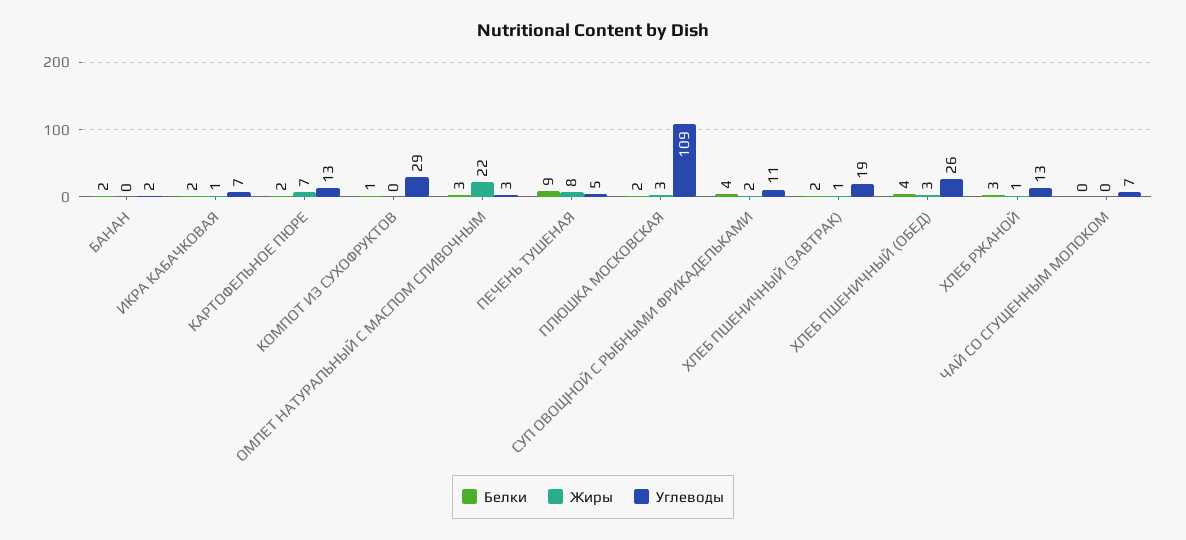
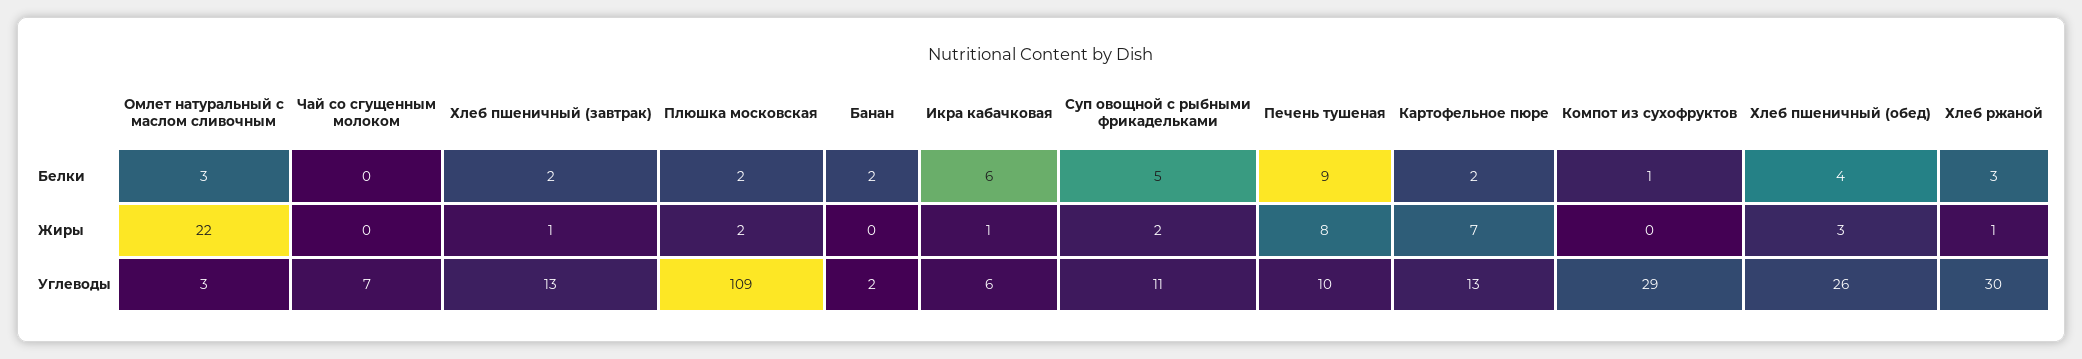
Белки, ИКРА КАБАЧКОВАЯ: 2 -> 6
Углеводы, ИКРА КАБАЧКОВАЯ: 7 -> 6
Углеводы, ПЕЧЕНЬ ТУШЕНАЯ: 5 -> 10
Жиры, ПЛЮШКА МОСКОВСКАЯ: 3 -> 2
Белки, СУП ОВОЩНОЙ С РЫБНЫМИ ФРИКАДЕЛЬКАМИ: 4 -> 5
Углеводы, ХЛЕБ ПШЕНИЧНЫЙ (ЗАВТРАК): 19 -> 13
Углеводы, ХЛЕБ РЖАНОЙ: 13 -> 30

